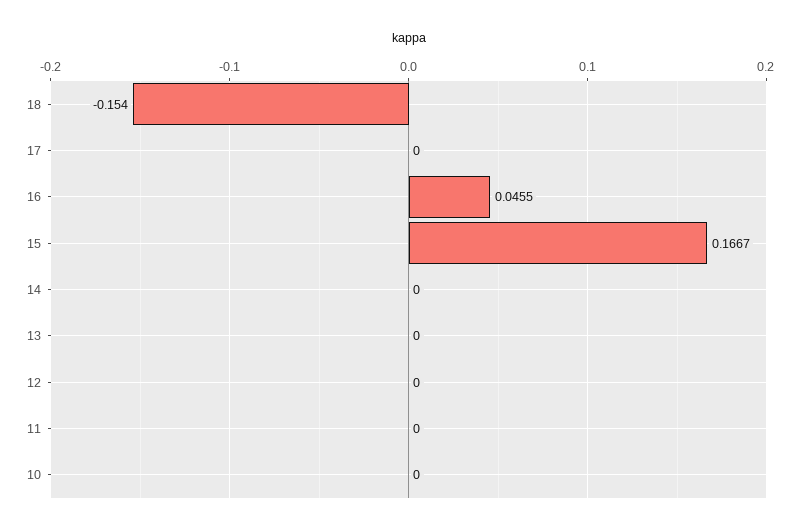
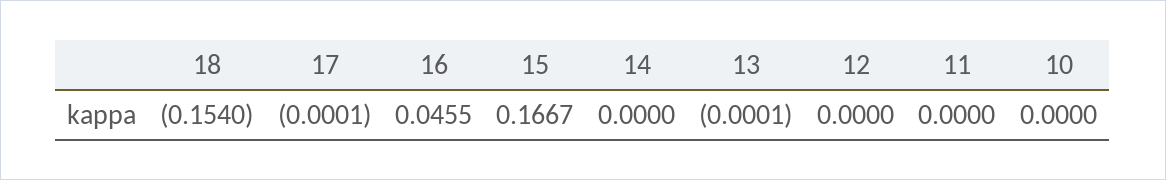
17: 0 -> -0.0001
13: 0 -> -0.0001

